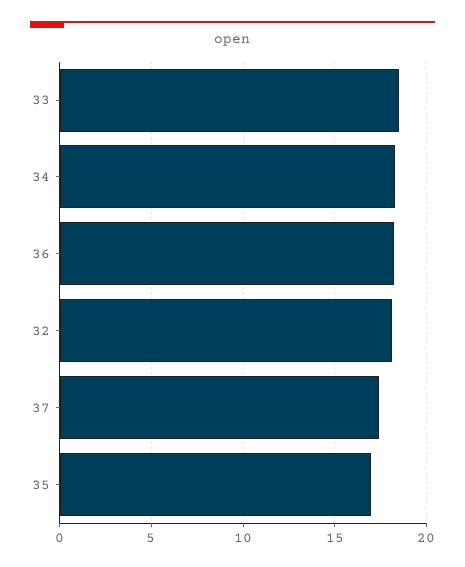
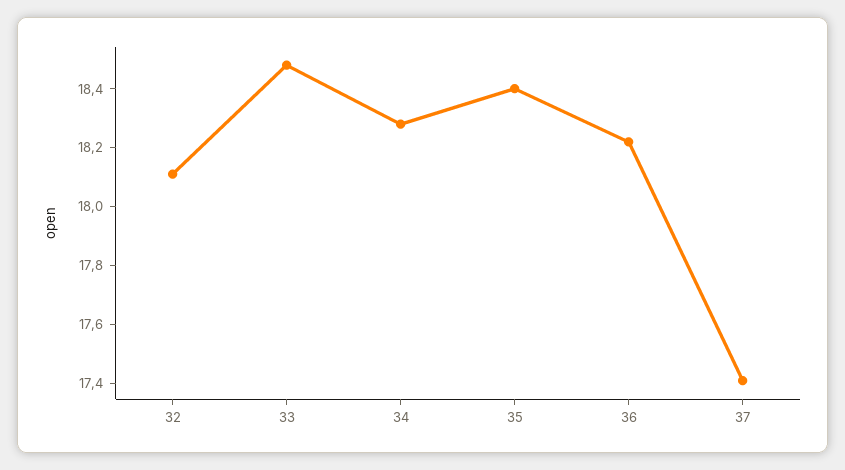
35: 17 -> 18.4

